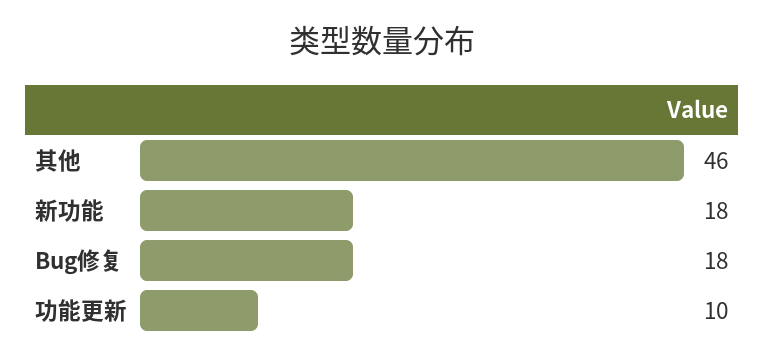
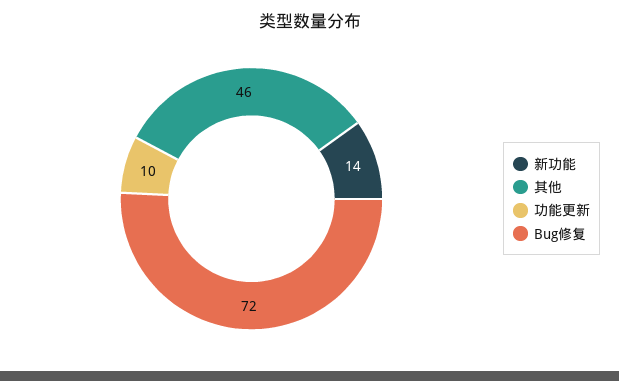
新功能: 18 -> 14
Bug修复: 18 -> 72

